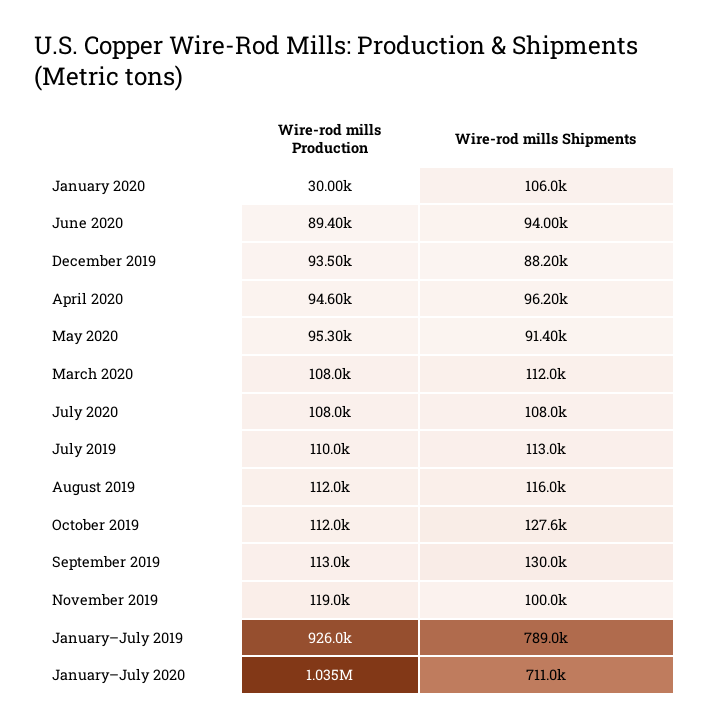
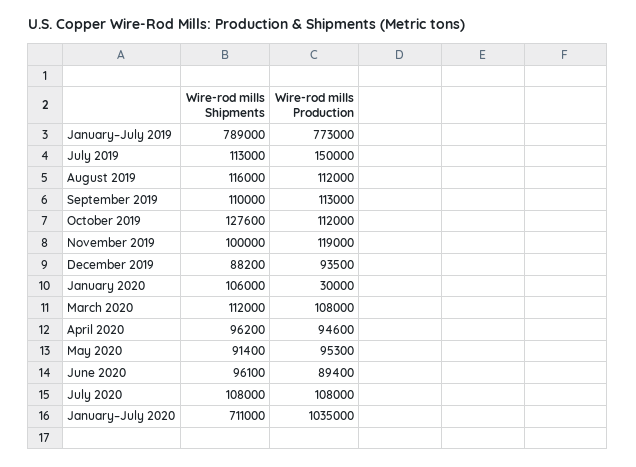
Wire-rod mills Shipments, June 2020: 94000 -> 96100
Wire-rod mills Production, July 2019: 110000 -> 150000
Wire-rod mills Shipments, September 2019: 130000 -> 110000
Wire-rod mills Production, January–July 2019: 926000 -> 773000

